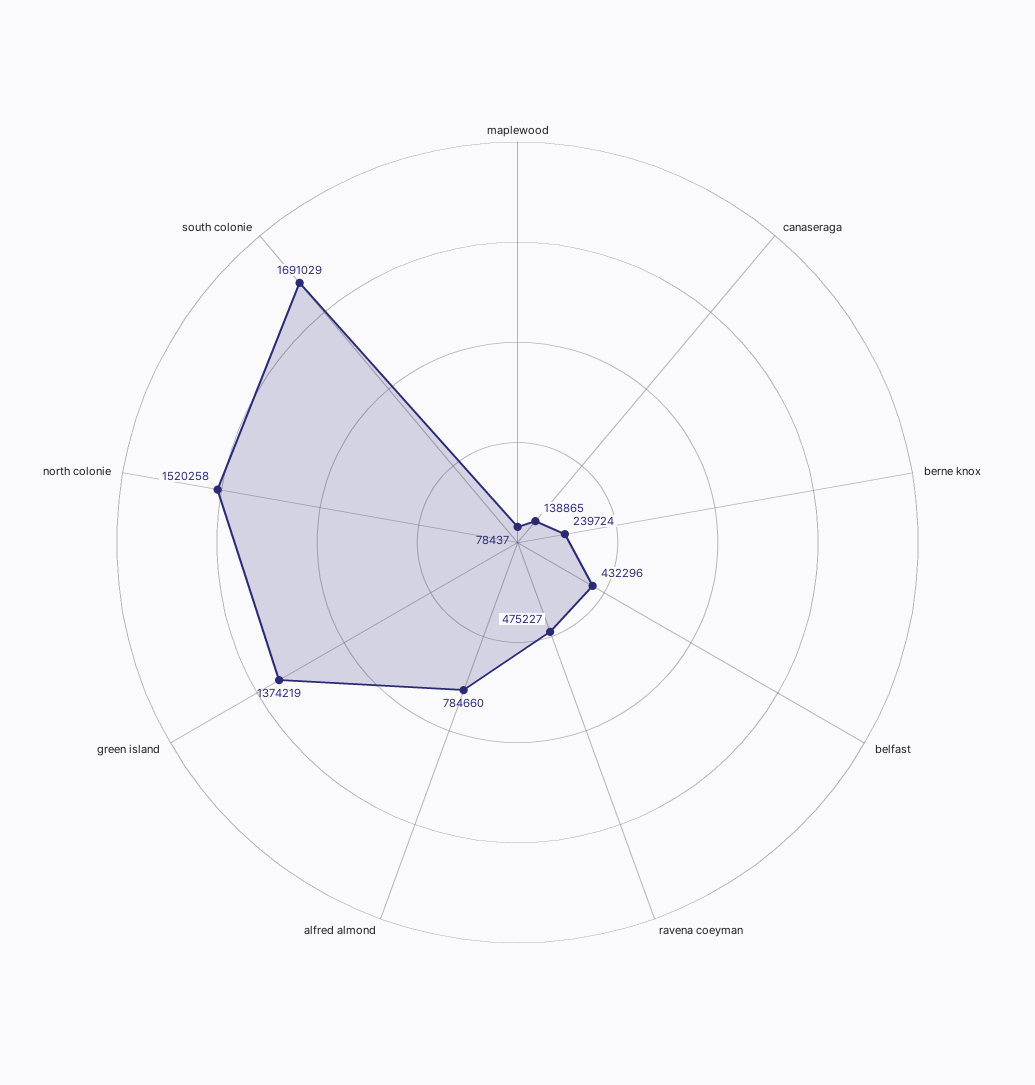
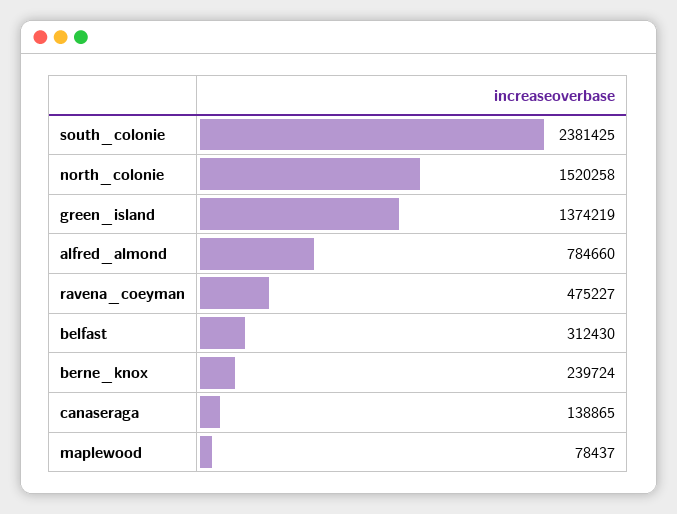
belfast: 432296 -> 312430
south colonie: 1691029 -> 2381425

